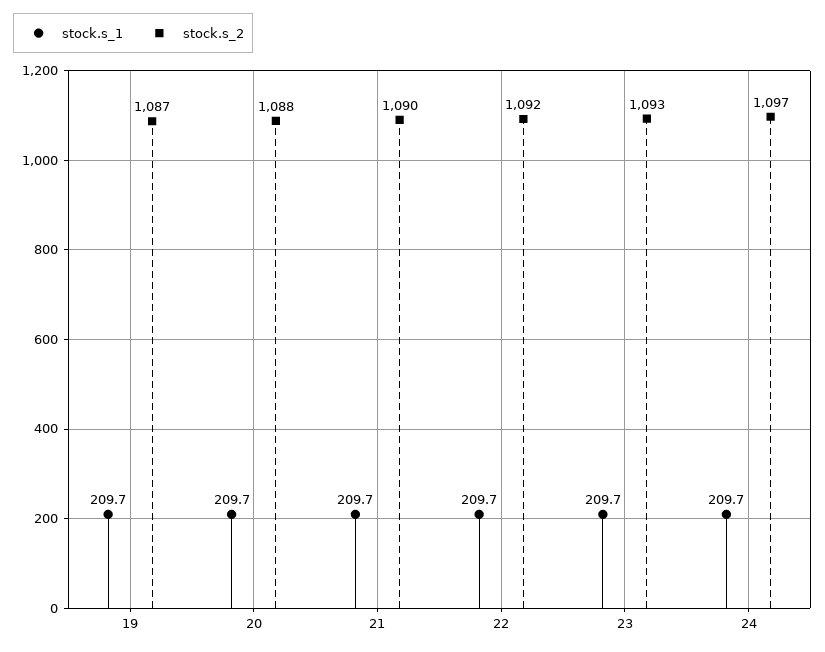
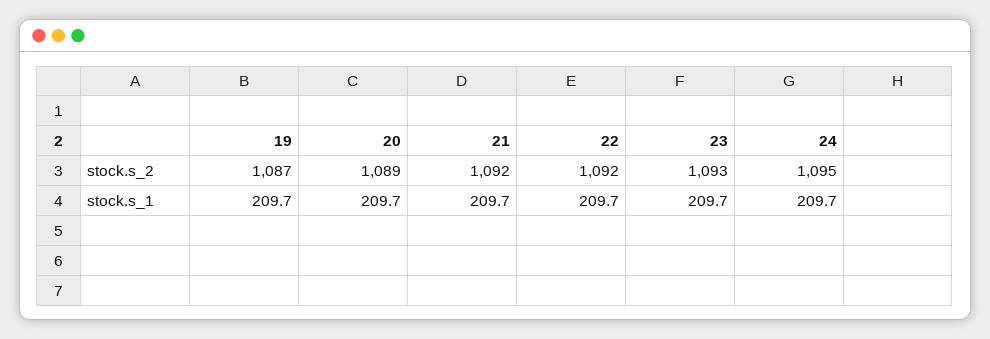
stock.s_2, 20: 1088 -> 1089
stock.s_2, 21: 1090 -> 1092
stock.s_2, 24: 1097 -> 1095

